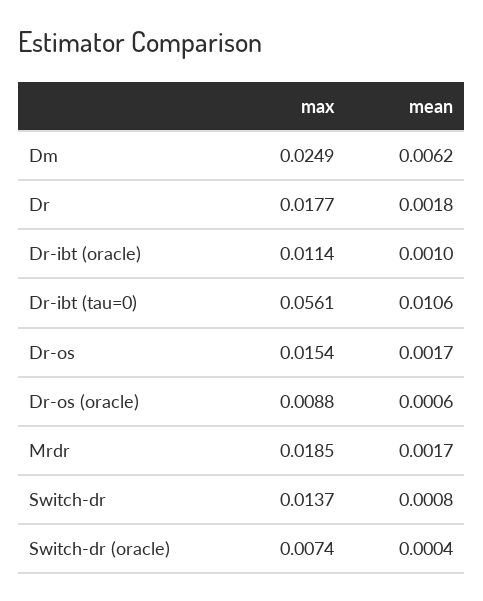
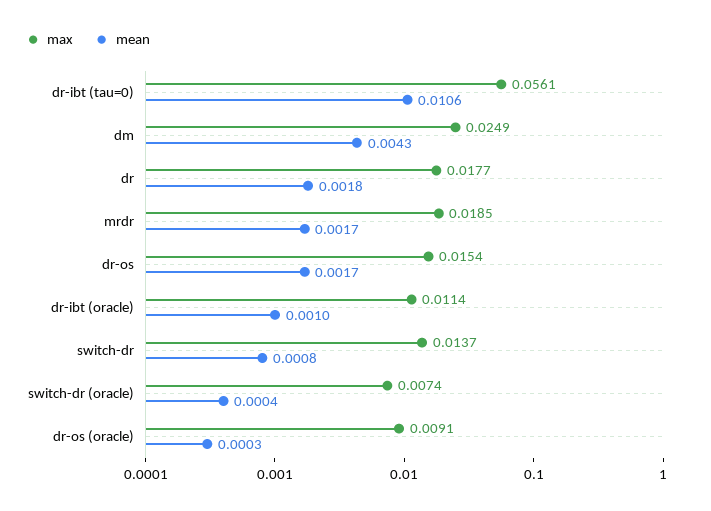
mean, Dm: 0.0062 -> 0.0043
max, Dr-os (oracle): 0.0088 -> 0.0091
mean, Dr-os (oracle): 0.0006 -> 0.0003

